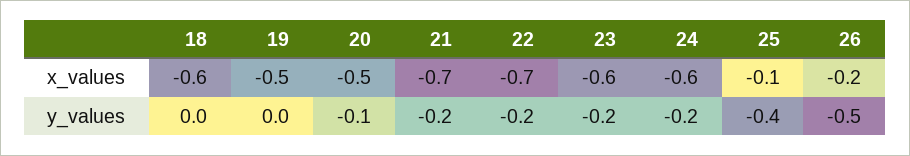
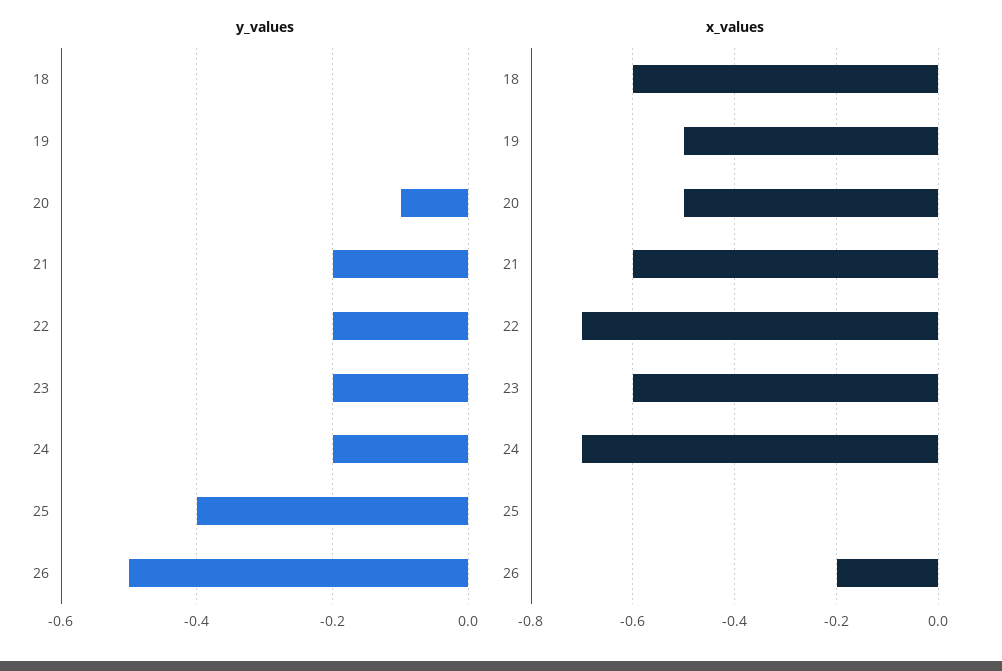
x_values, 21: -0.7 -> -0.6
x_values, 24: -0.6 -> -0.7
x_values, 25: -0.1 -> 0

